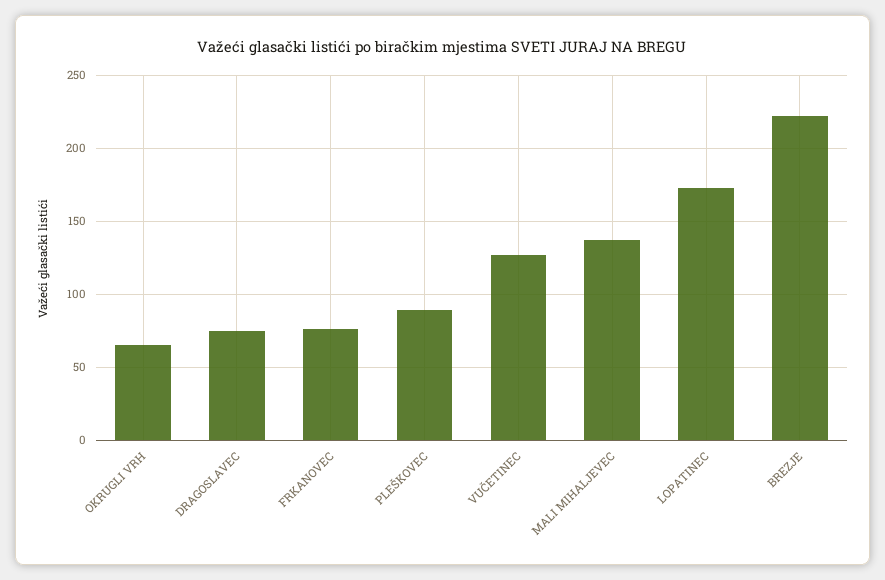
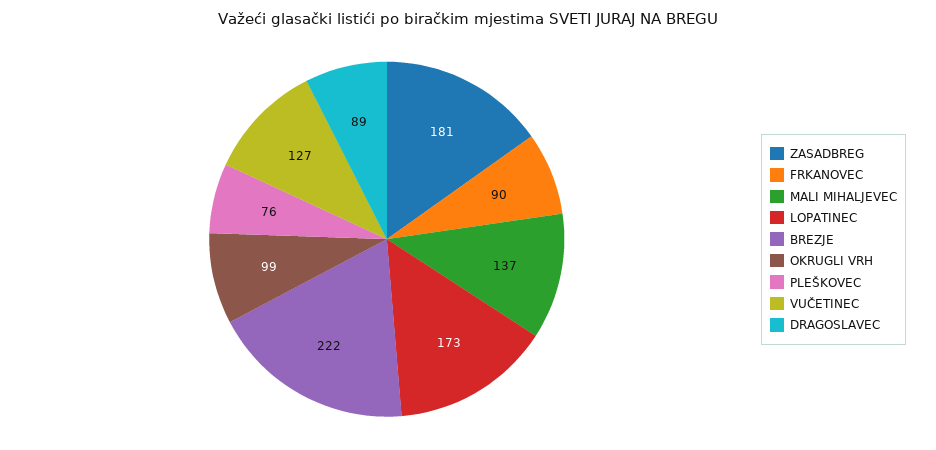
OKRUGLI VRH: 65 -> 99
DRAGOSLAVEC: 75 -> 89
FRKANOVEC: 75 -> 90
PLEŠKOVEC: 90 -> 76
ZASADBREG: none -> 181

